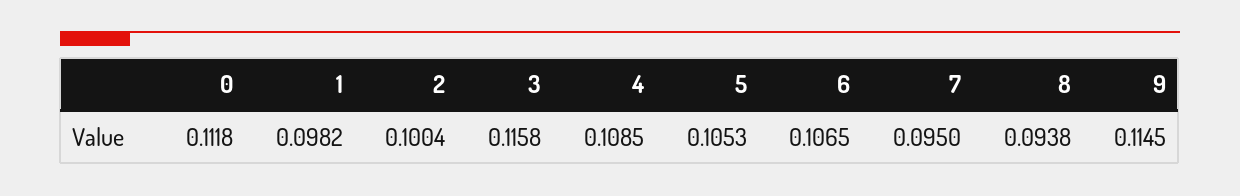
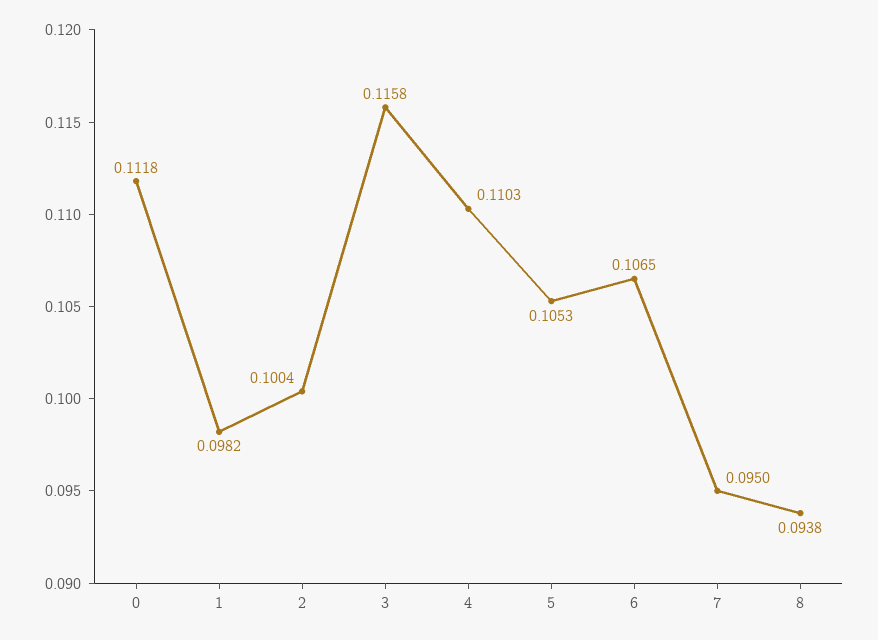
4: 0.1085 -> 0.1103
9: 0.1145 -> none

